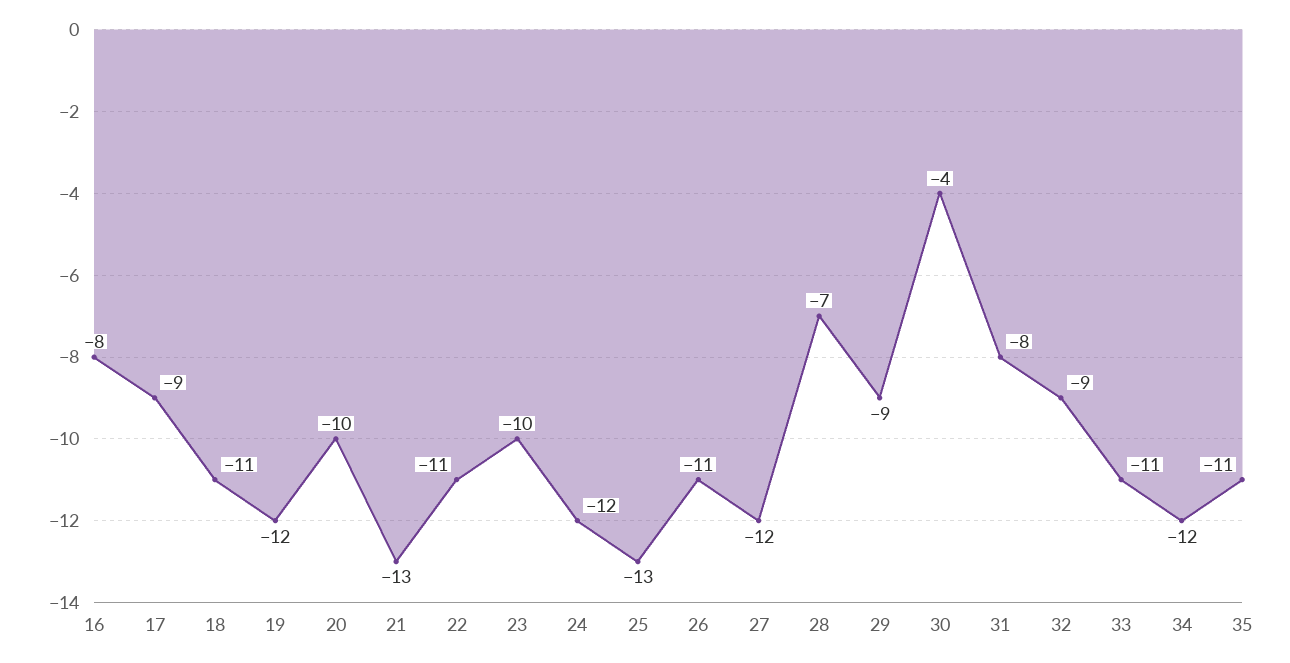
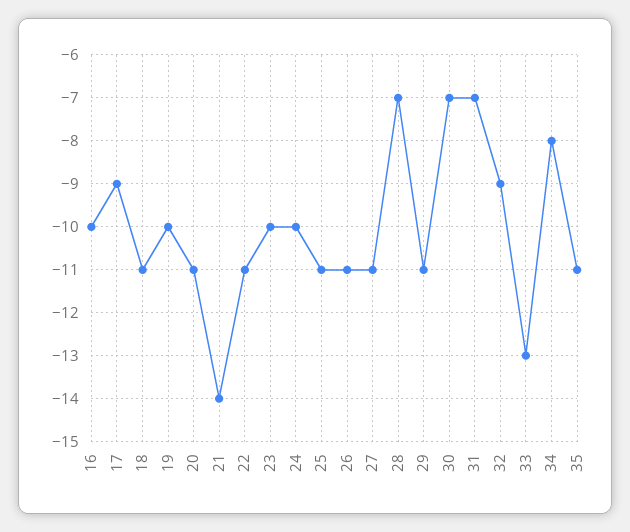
16: -8 -> -10
19: -12 -> -10
20: -10 -> -11
21: -13 -> -14
24: -12 -> -10
25: -13 -> -11
27: -12 -> -11
29: -9 -> -11
30: -4 -> -7
31: -8 -> -7
33: -11 -> -13
34: -12 -> -8

